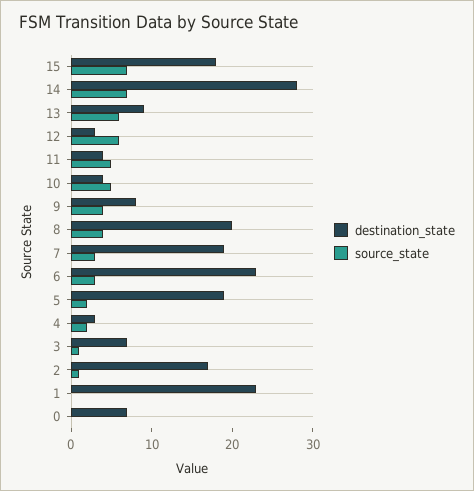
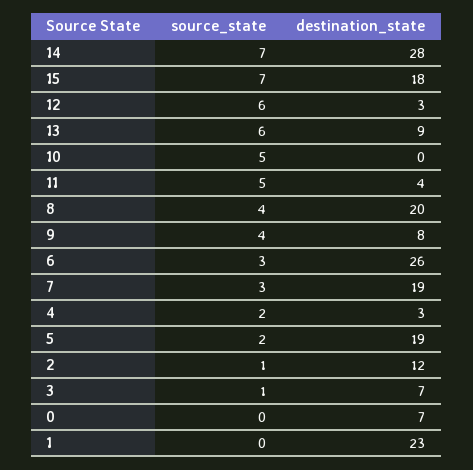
destination_state, 10: 4 -> 0
destination_state, 6: 23 -> 26
destination_state, 2: 17 -> 12

